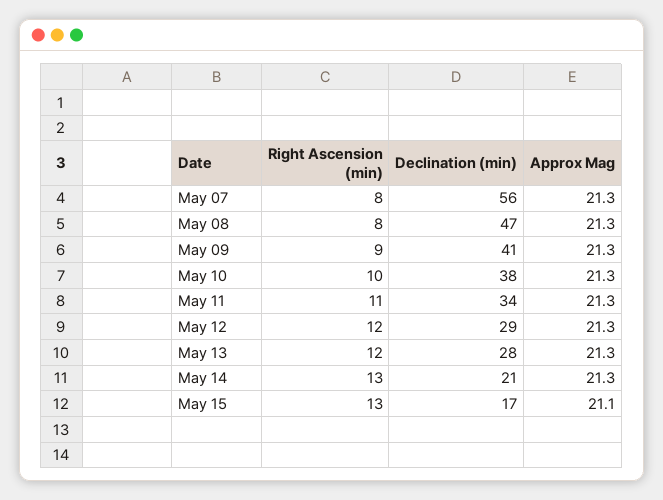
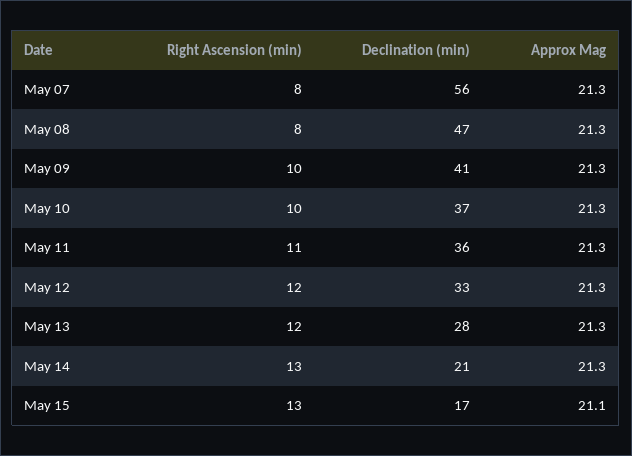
Right Ascension (min), May 09: 9 -> 10
Declination (min), May 10: 38 -> 37
Declination (min), May 11: 34 -> 36
Declination (min), May 12: 29 -> 33

